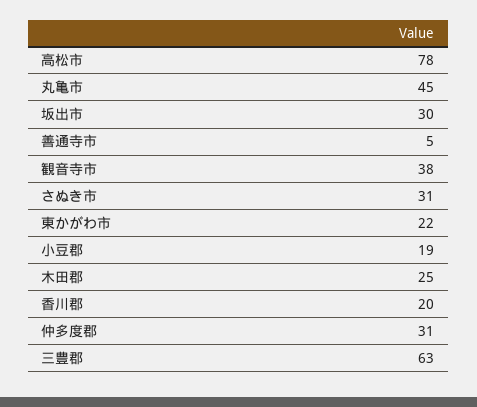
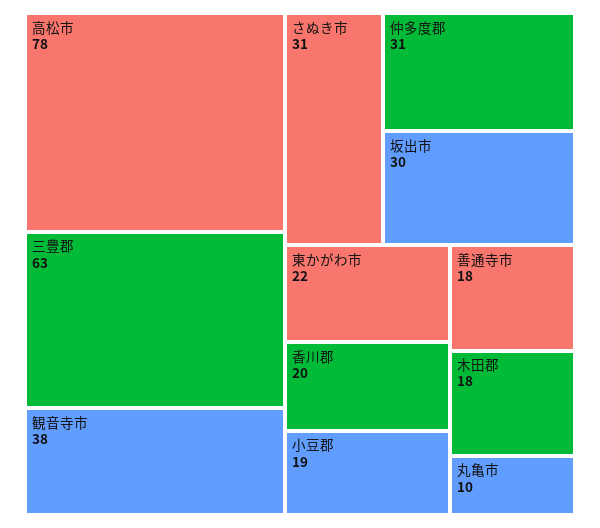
丸亀市: 45 -> 10
善通寺市: 5 -> 18
木田郡: 25 -> 18

